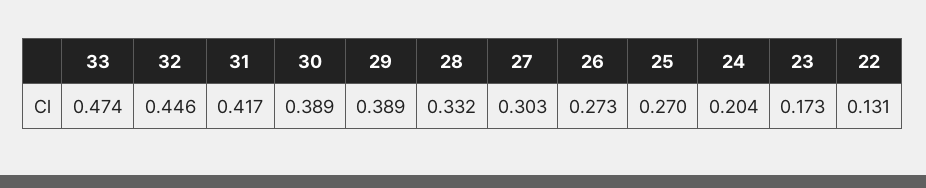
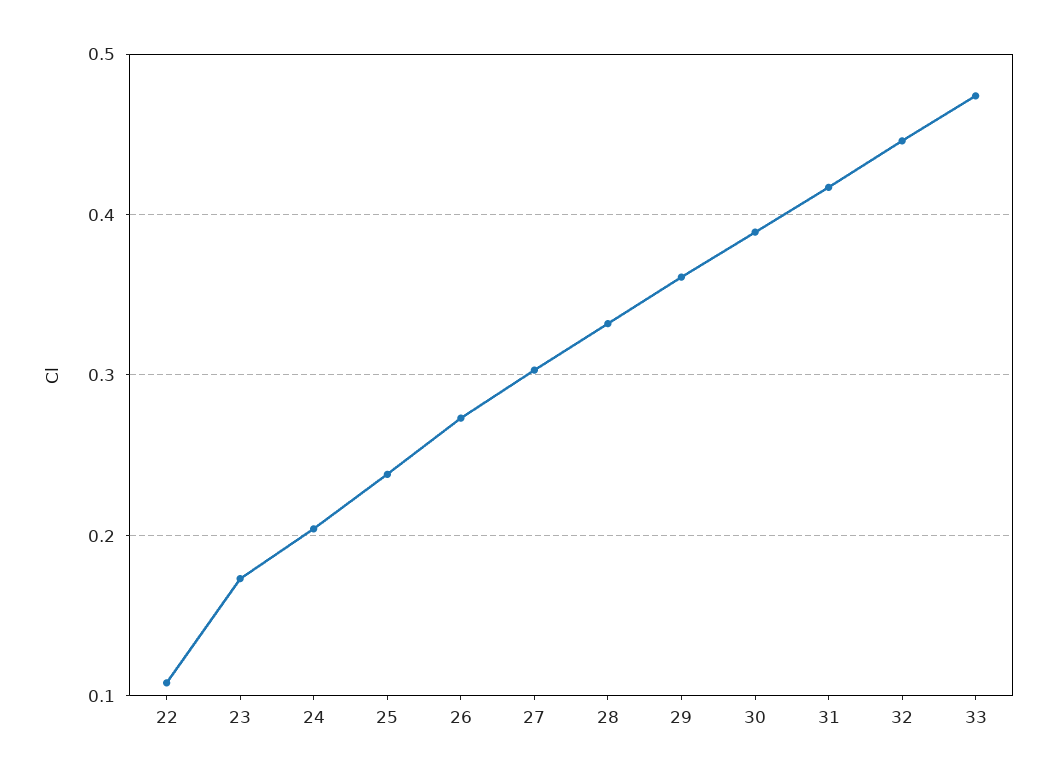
29: 0.389 -> 0.36
25: 0.27 -> 0.24
22: 0.131 -> 0.11

